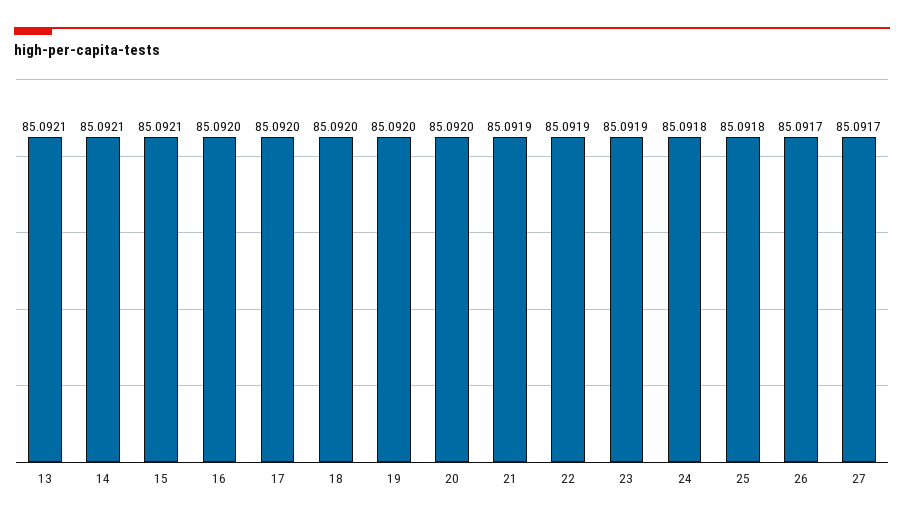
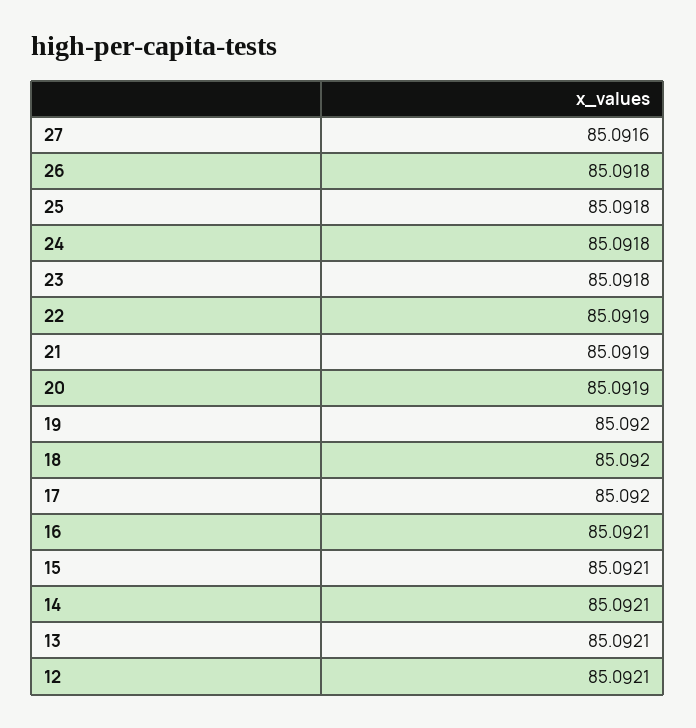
16: 85.092 -> 85.0921
20: 85.092 -> 85.0919
23: 85.0919 -> 85.0918
26: 85.0917 -> 85.0918
27: 85.0917 -> 85.0916
12: none -> 85.0921

